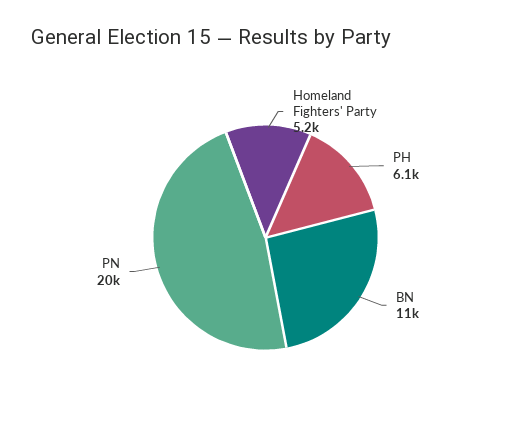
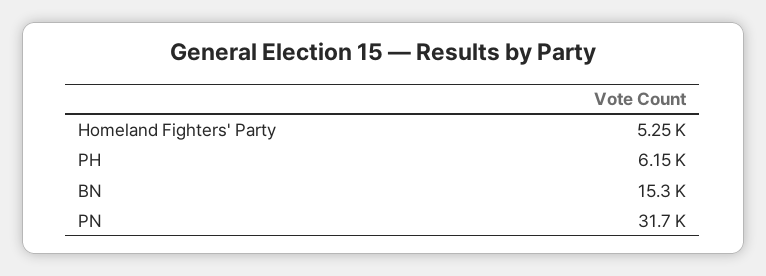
BN: 11000 -> 15300
PN: 20000 -> 31700

